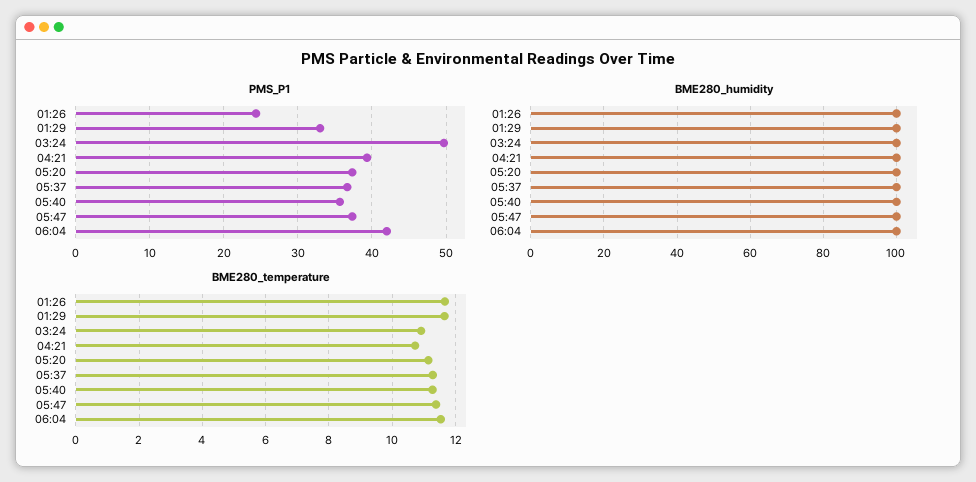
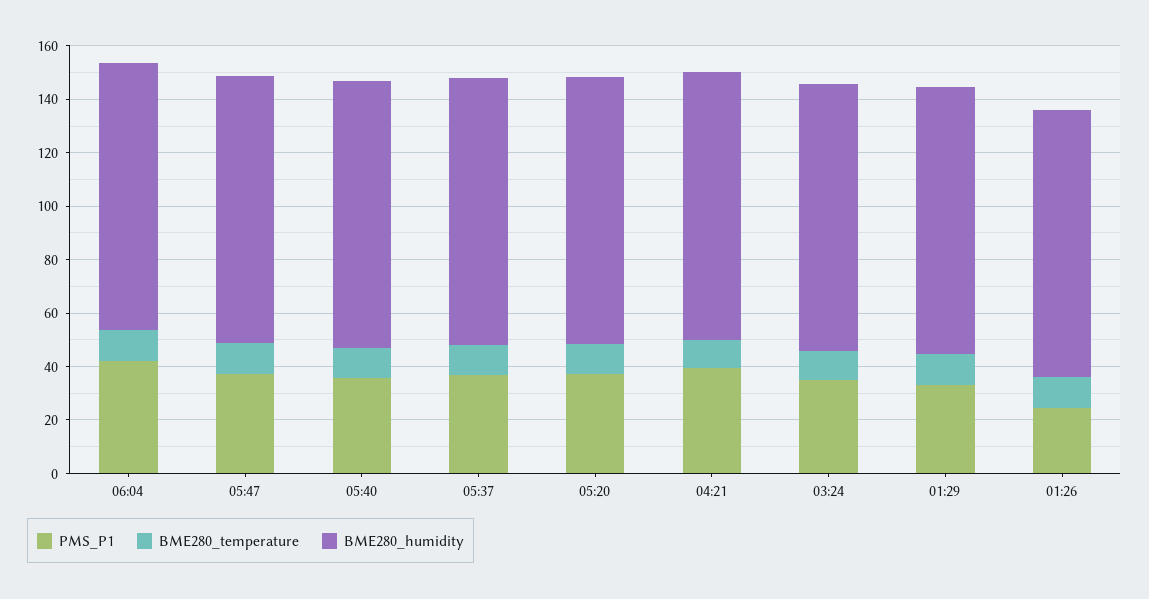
PMS_P1, 03:24: 50 -> 35

